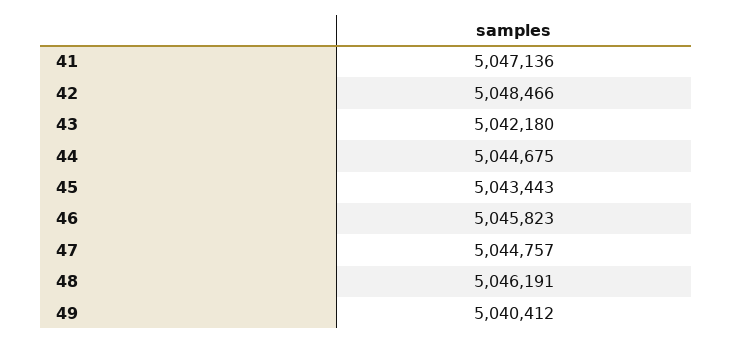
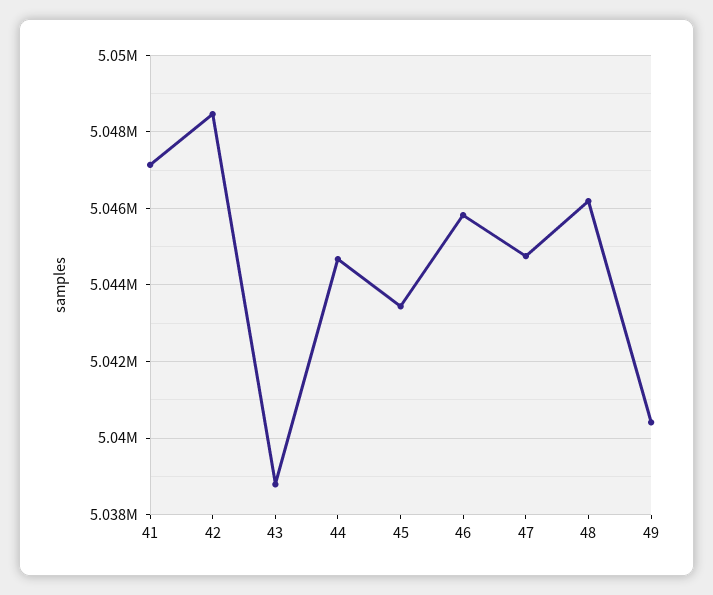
43: 5042180 -> 5038800

